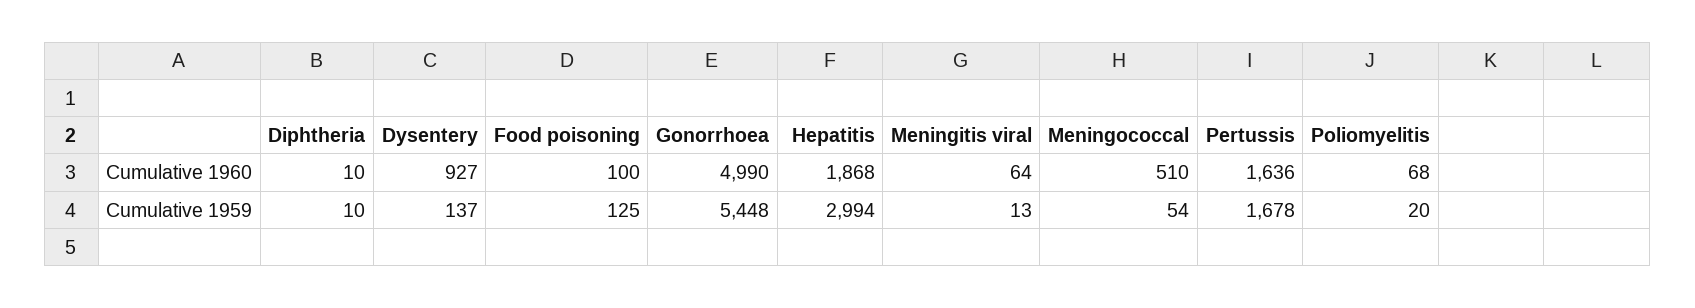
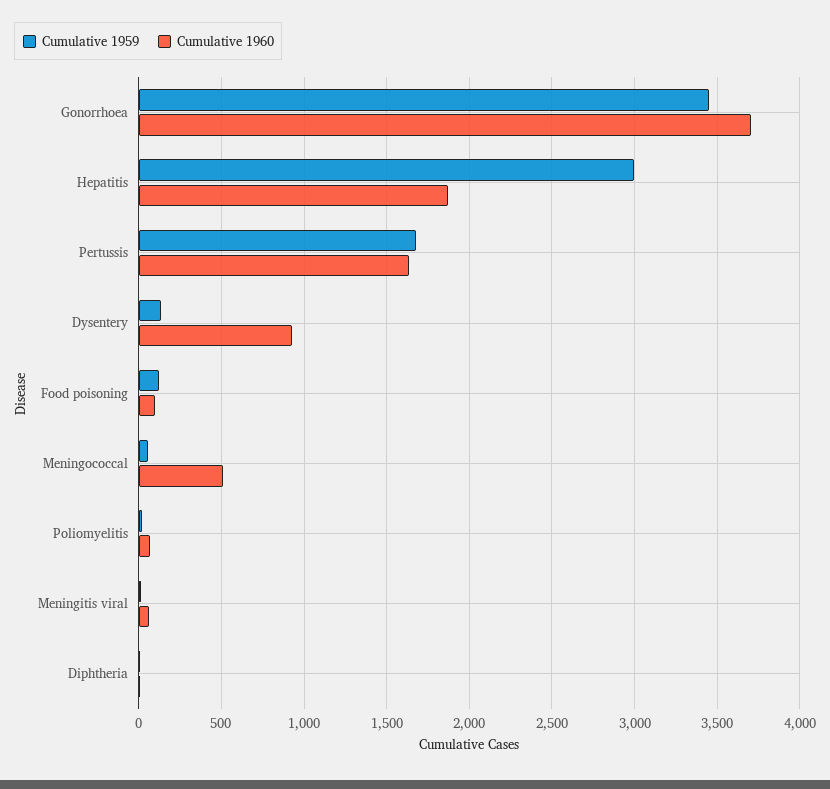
Cumulative 1960, Gonorrhoea: 4990 -> 3700
Cumulative 1959, Gonorrhoea: 5448 -> 3450

